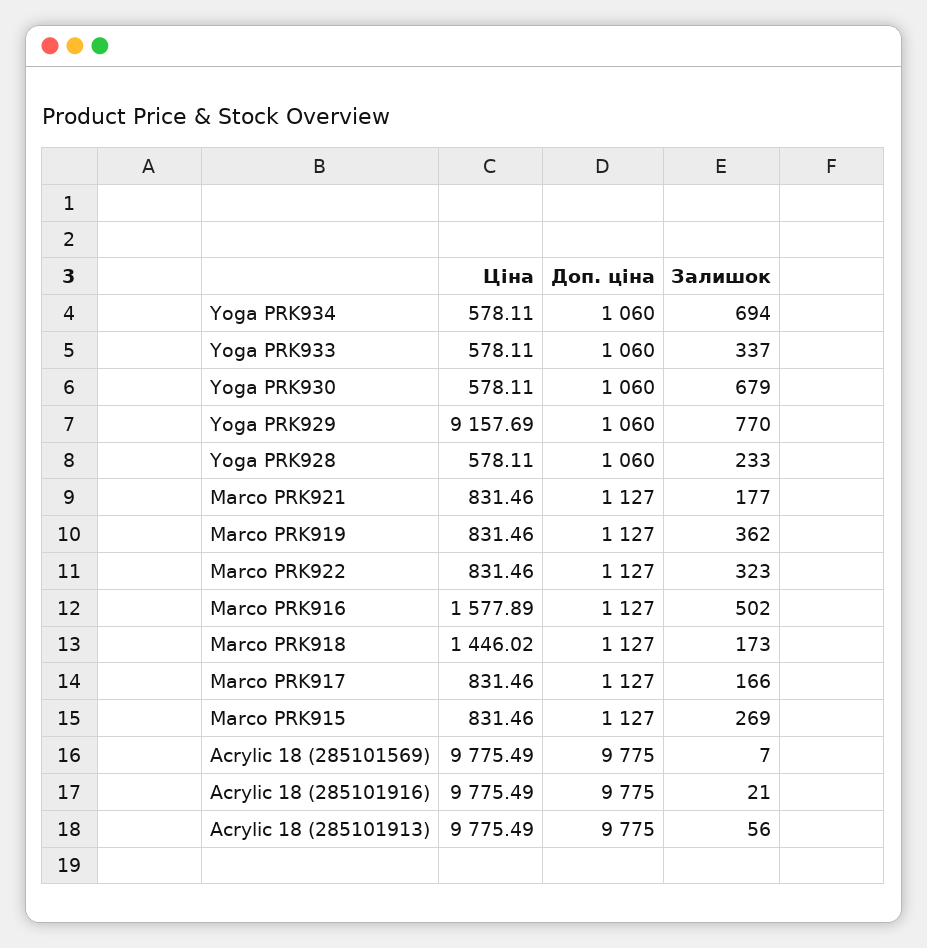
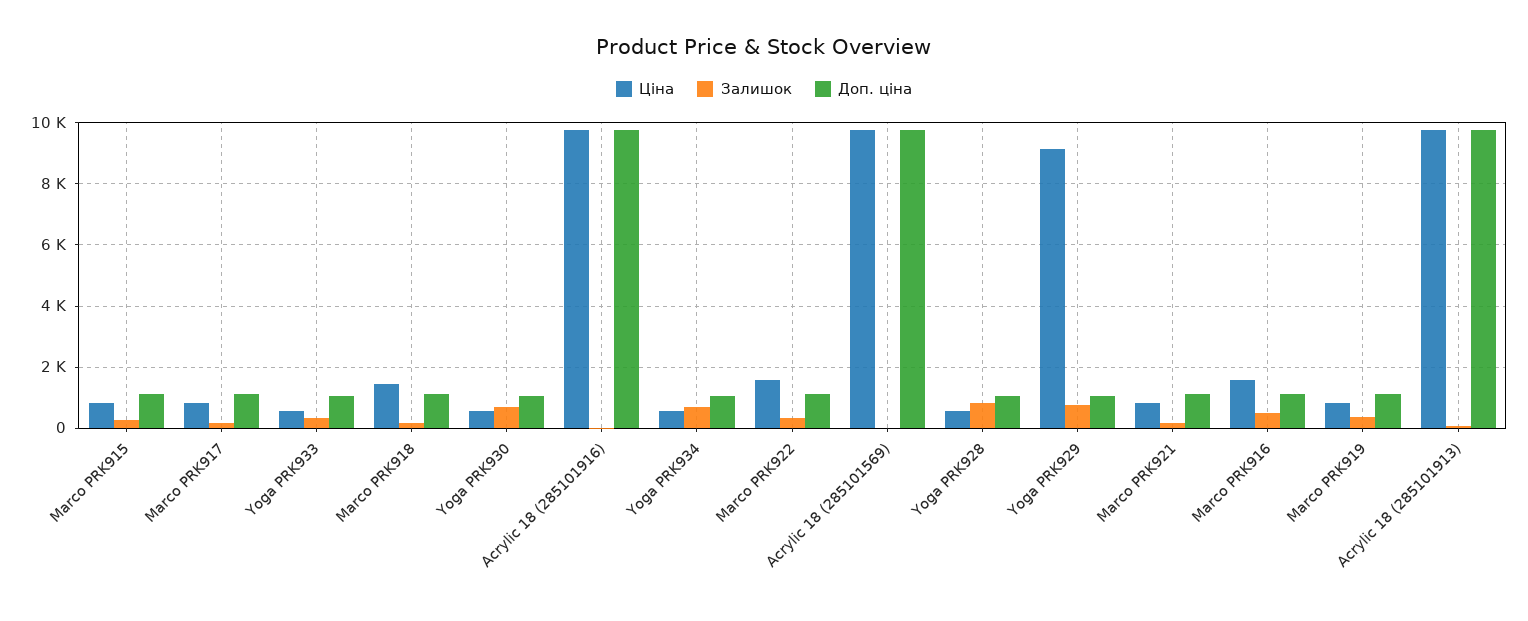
Залишок, Yoga PRK928: 233 -> 800
Ціна, Marco PRK922: 831.46 -> 1600

